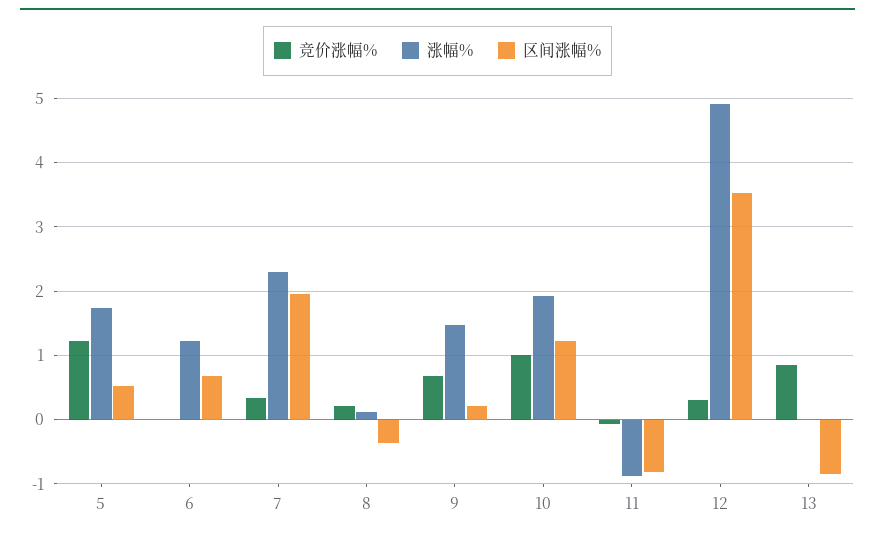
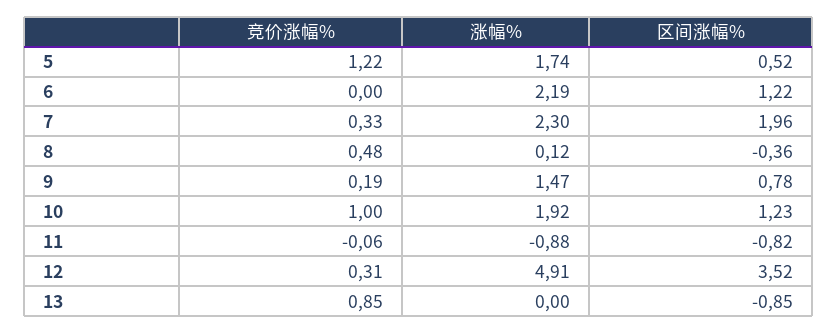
涨幅%, 6: 1.2 -> 2.19
区间涨幅%, 6: 0.7 -> 1.22
竞价涨幅%, 8: 0.2 -> 0.48
竞价涨幅%, 9: 0.7 -> 0.19
区间涨幅%, 9: 0.2 -> 0.78

